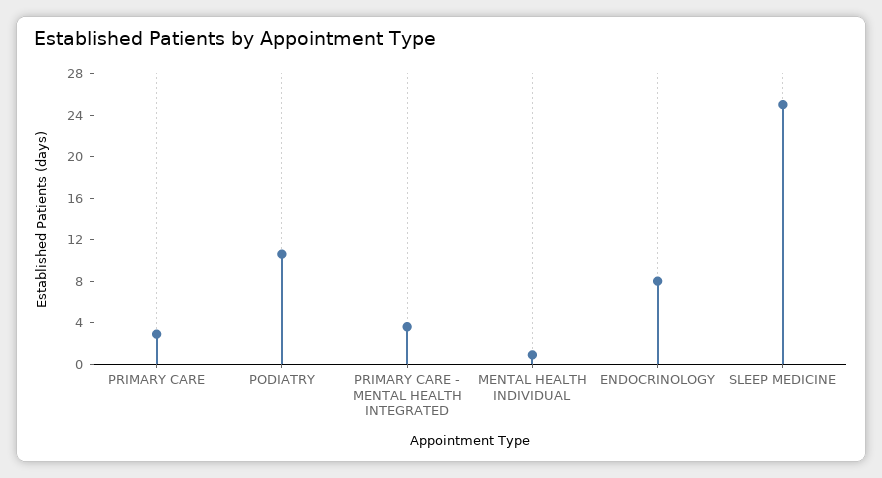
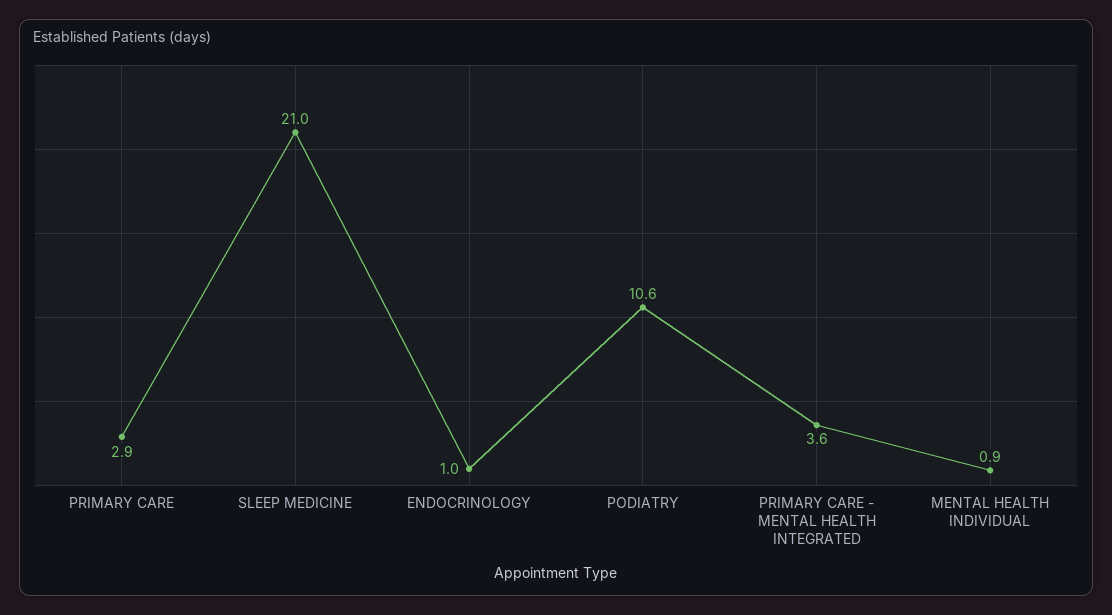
ENDOCRINOLOGY: 8 -> 1
SLEEP MEDICINE: 25 -> 21

